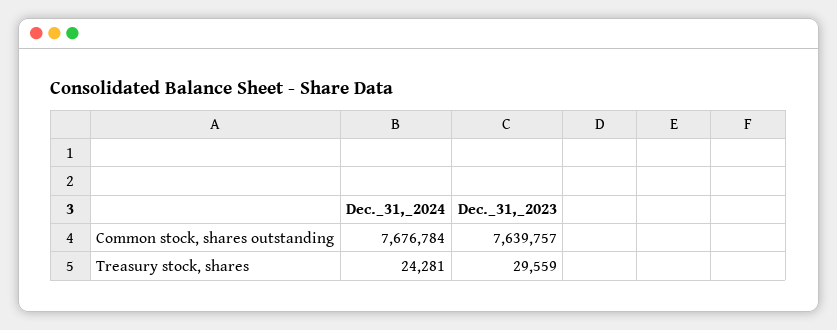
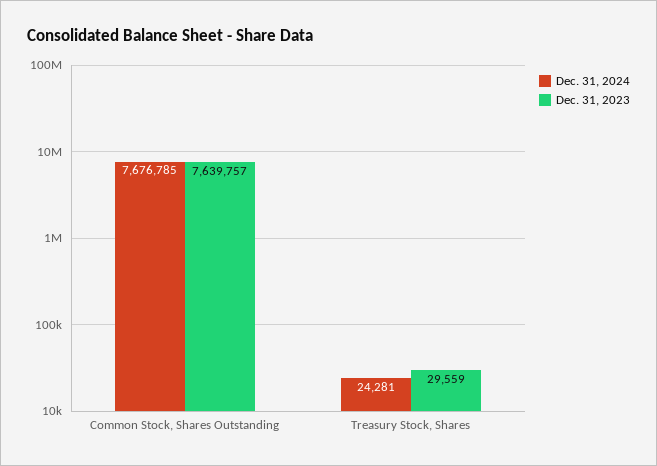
Dec._31,_2024, Common stock, shares outstanding: 7676784 -> 7676785

